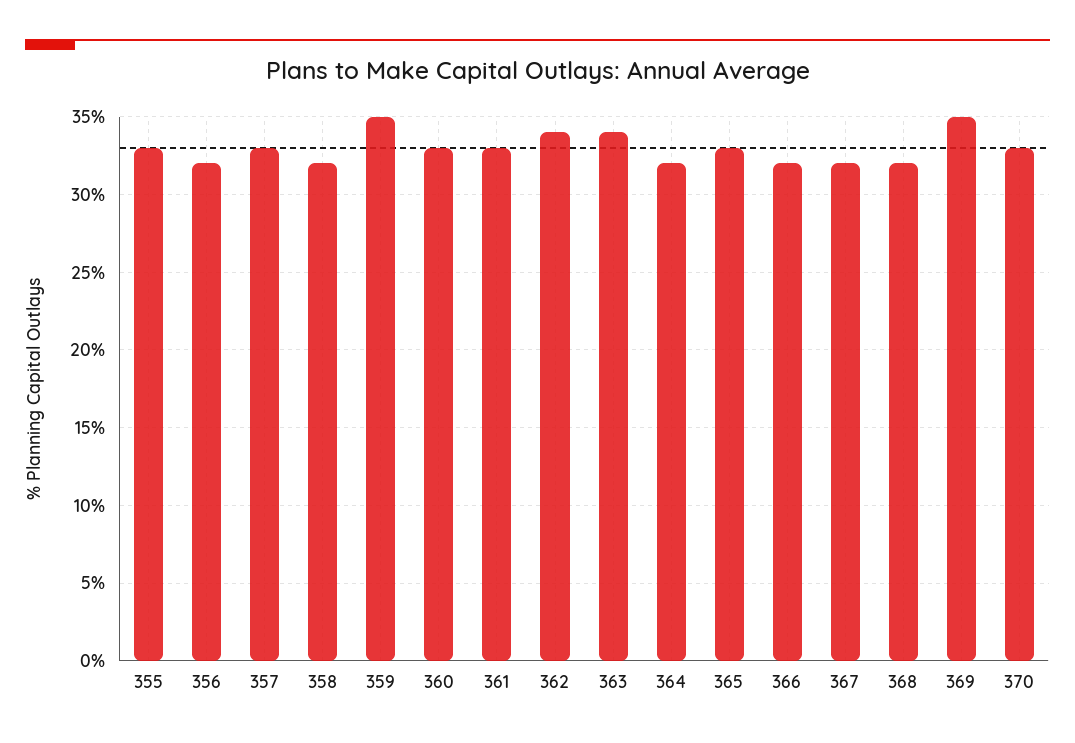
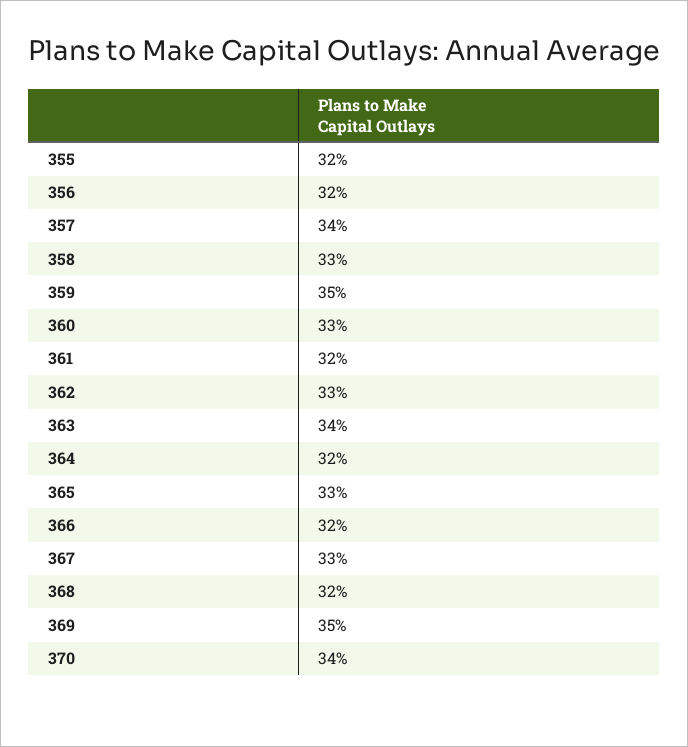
355: 33 -> 32
357: 33 -> 34
358: 32 -> 33
361: 33 -> 32
362: 34 -> 33
367: 32 -> 33
370: 33 -> 34

